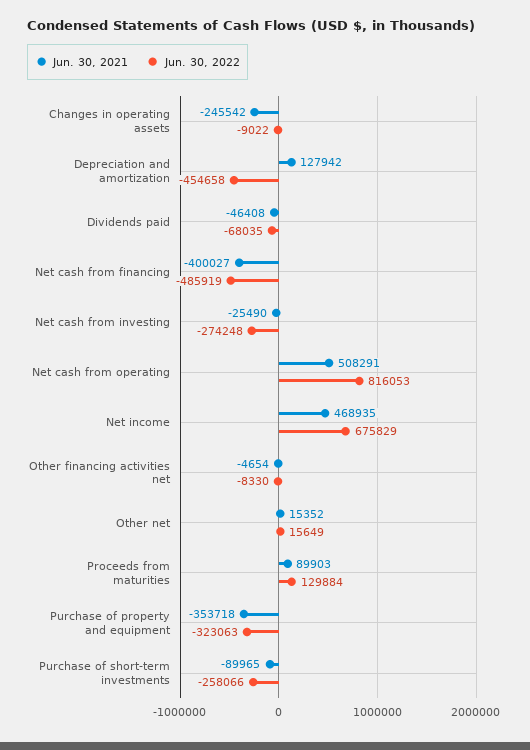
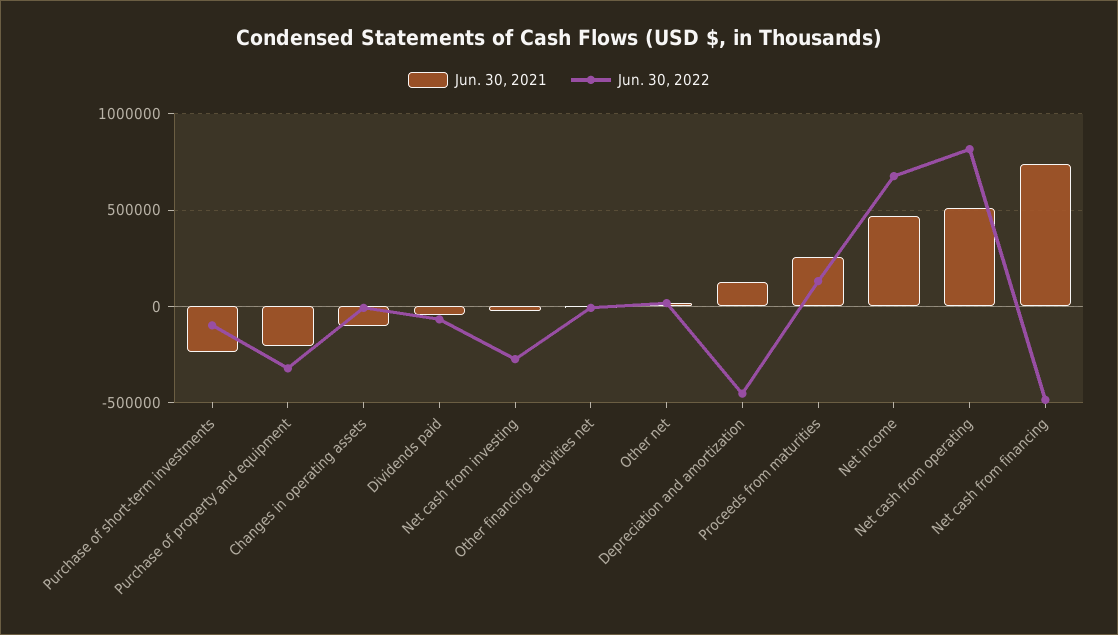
Jun. 30, 2021, Changes in operating assets: -245542 -> -100000
Jun. 30, 2021, Net cash from financing: -400027 -> 750000
Jun. 30, 2021, Proceeds from maturities: 89903 -> 250000
Jun. 30, 2021, Purchase of property and equipment: -353718 -> -200000
Jun. 30, 2021, Purchase of short-term investments: -89965 -> -250000
Jun. 30, 2022, Purchase of short-term investments: -258066 -> -100000

